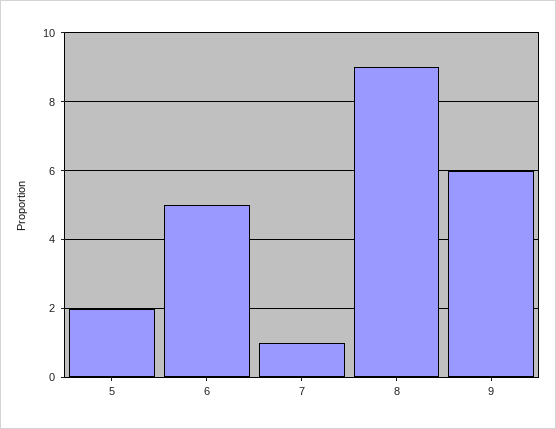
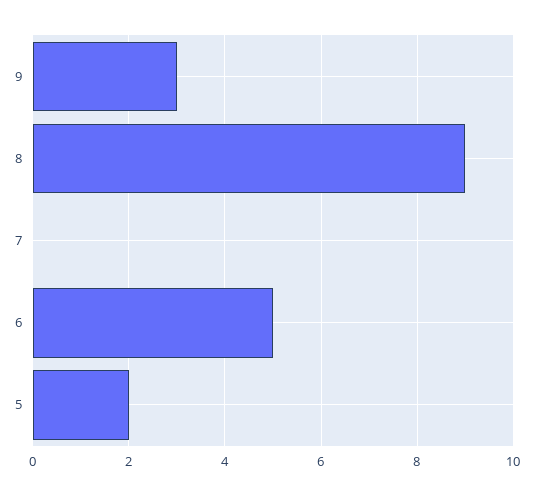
7: 1 -> 0
9: 6 -> 3

